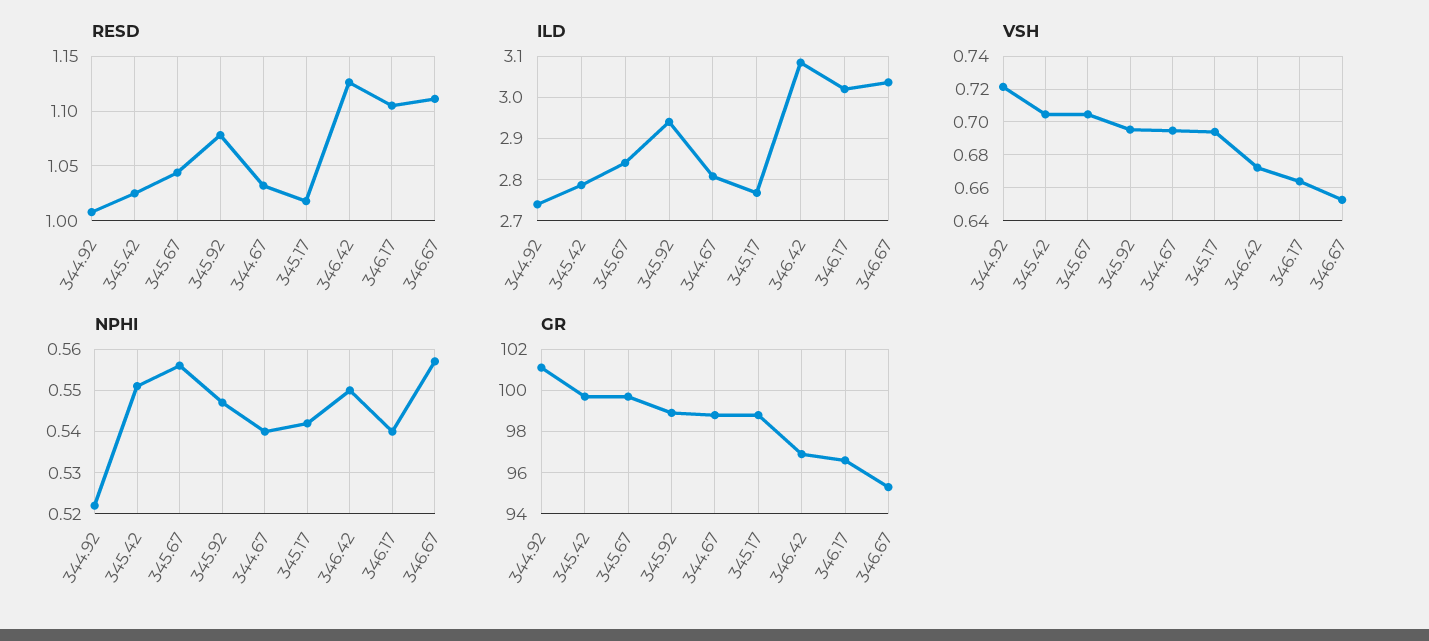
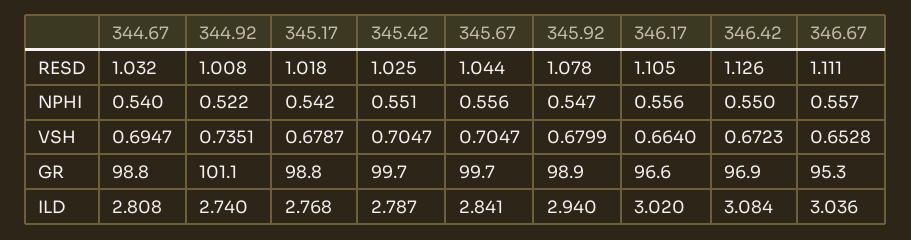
VSH, 344.92: 0.72 -> 0.7351
VSH, 345.92: 0.695 -> 0.6799
VSH, 345.17: 0.695 -> 0.6787
NPHI, 346.17: 0.54 -> 0.556

